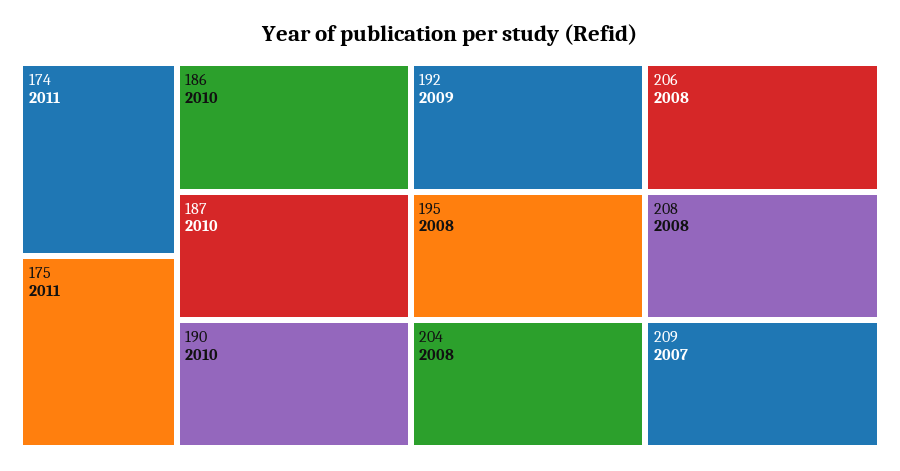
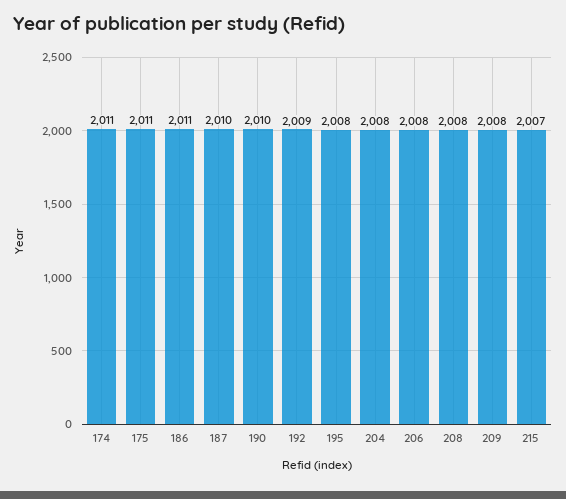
186: 2010 -> 2011
209: 2007 -> 2008
215: none -> 2007

